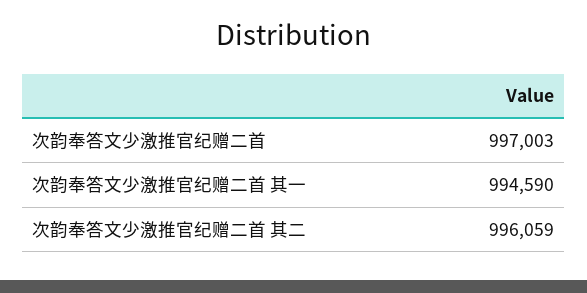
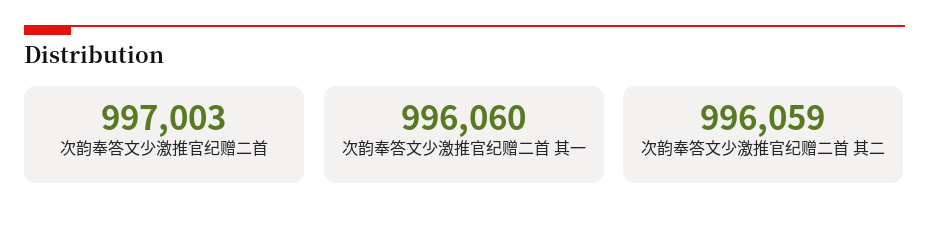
次韵奉答文少激推官纪赠二首 其一: 994590 -> 996060

